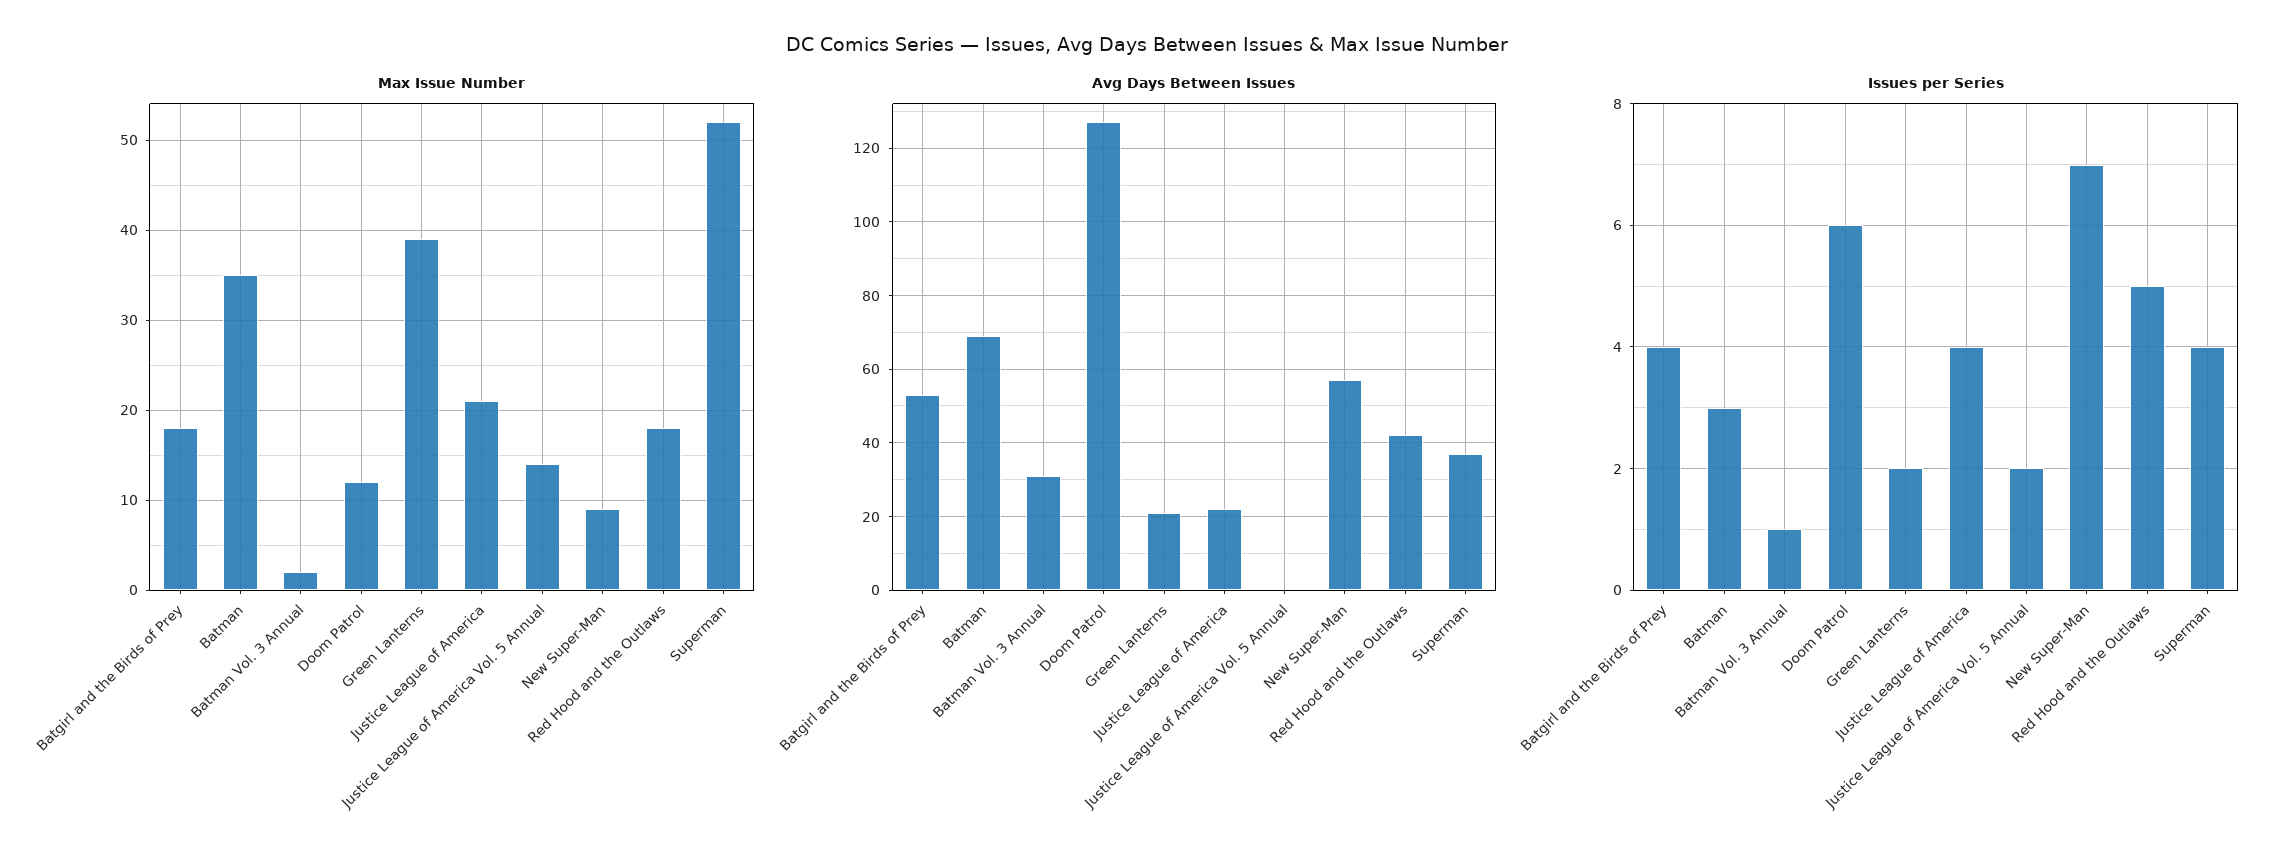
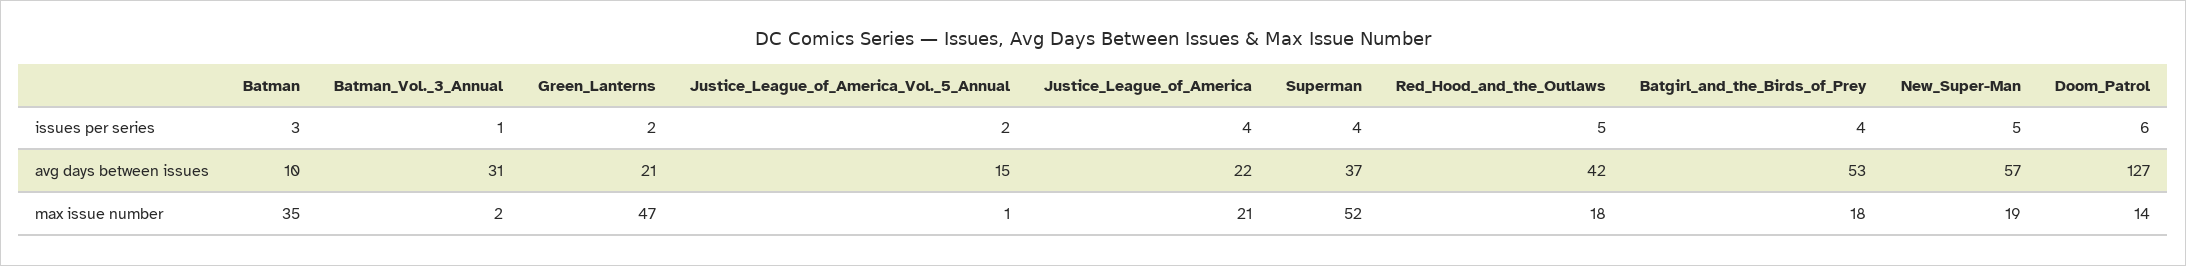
Max Issue Number, Doom Patrol: 12 -> 14
Max Issue Number, Green Lanterns: 39 -> 47
Max Issue Number, Justice League of America Vol. 5 Annual: 14 -> 1
Max Issue Number, New Super-Man: 9 -> 19
Avg Days Between Issues, Batman: 70 -> 10
Avg Days Between Issues, Justice League of America Vol. 5 Annual: 0 -> 15
Issues per Series, New Super-Man: 7 -> 5

